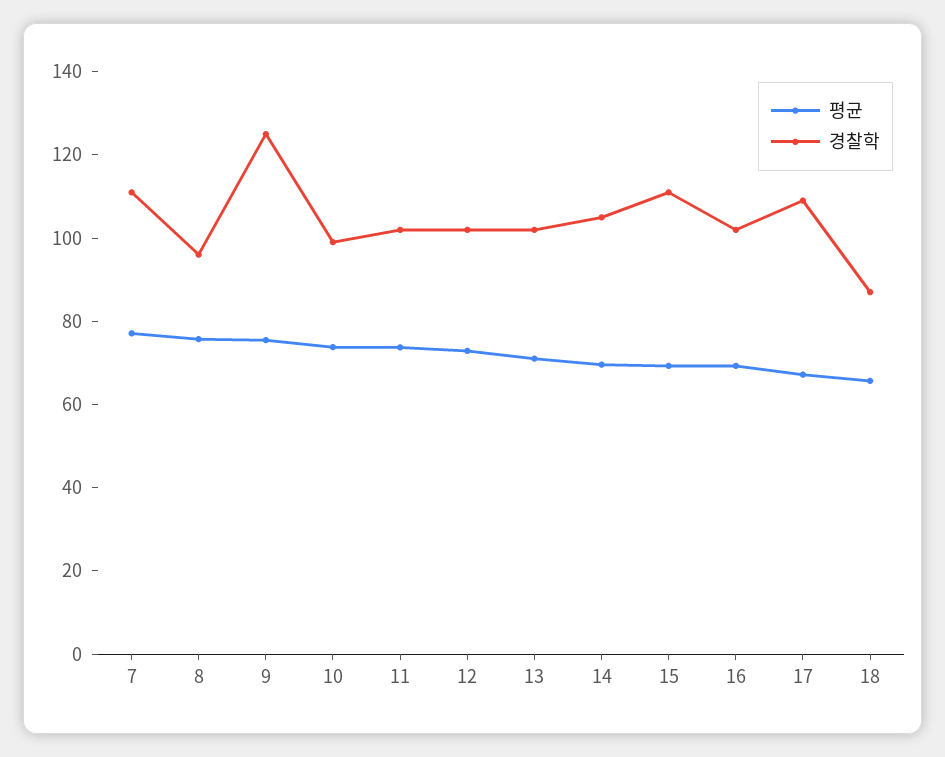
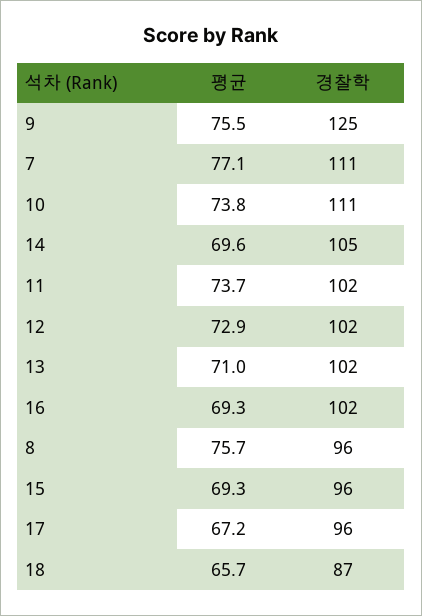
경찰학, 10: 100 -> 111
경찰학, 15: 110 -> 96
경찰학, 17: 110 -> 96

